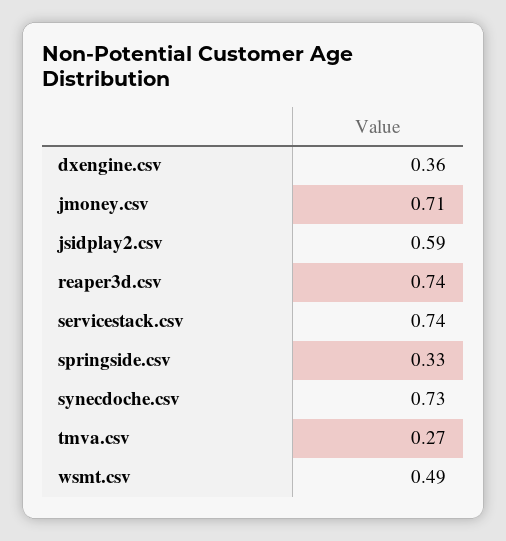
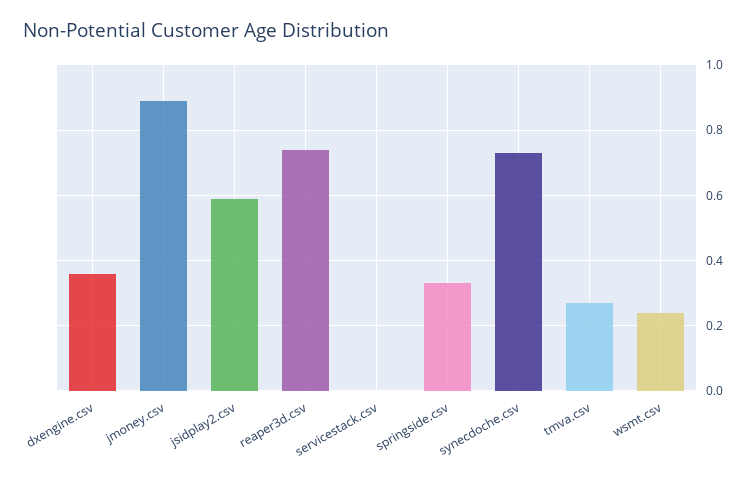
jmoney.csv: 0.71 -> 0.9
servicestack.csv: 0.74 -> 0
wsmt.csv: 0.49 -> 0.25

